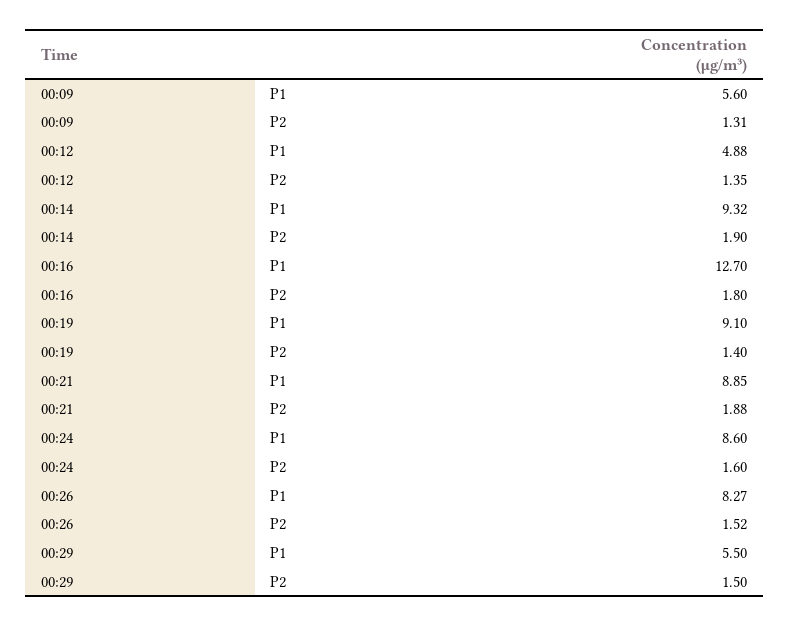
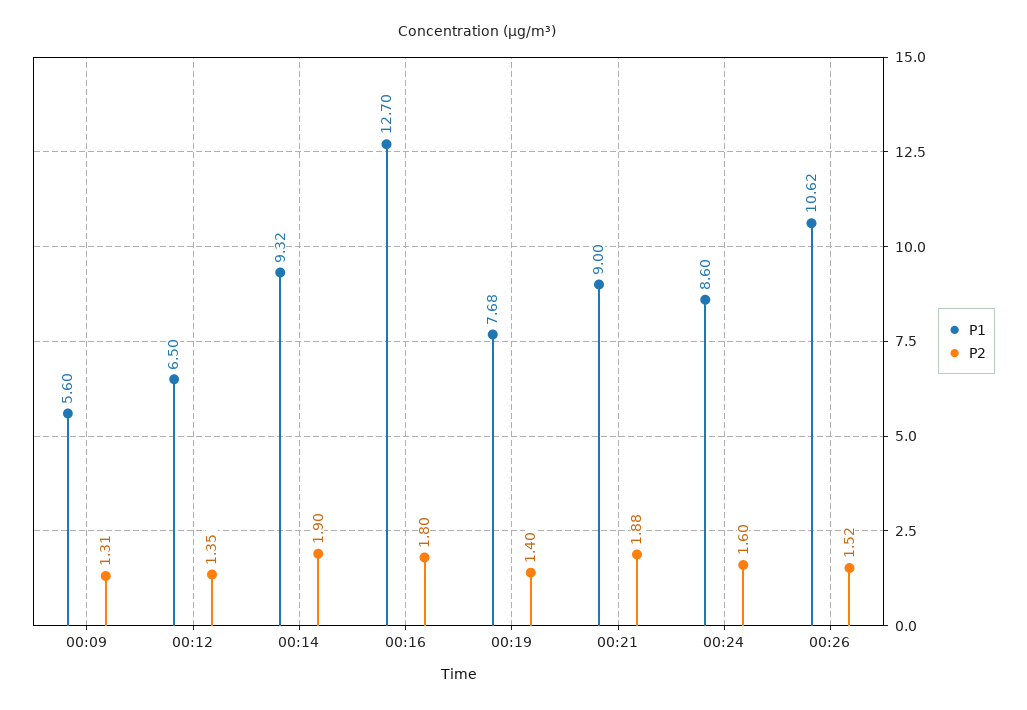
P1, 00:12: 4.88 -> 6.5
P1, 00:19: 9.1 -> 7.68
P1, 00:21: 8.85 -> 9
P1, 00:26: 8.27 -> 10.62
P1, 00:29: 5.5 -> none
P2, 00:29: 1.5 -> none

